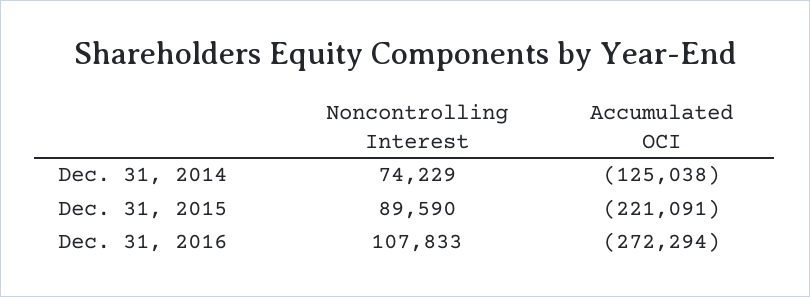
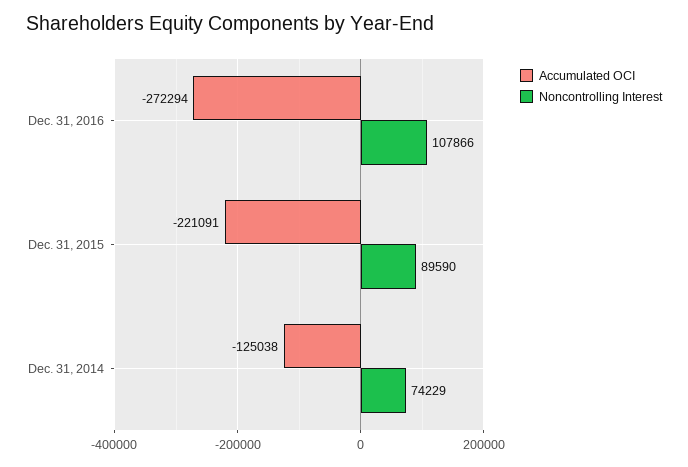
Noncontrolling Interest, Dec. 31, 2016: 107833 -> 107866

